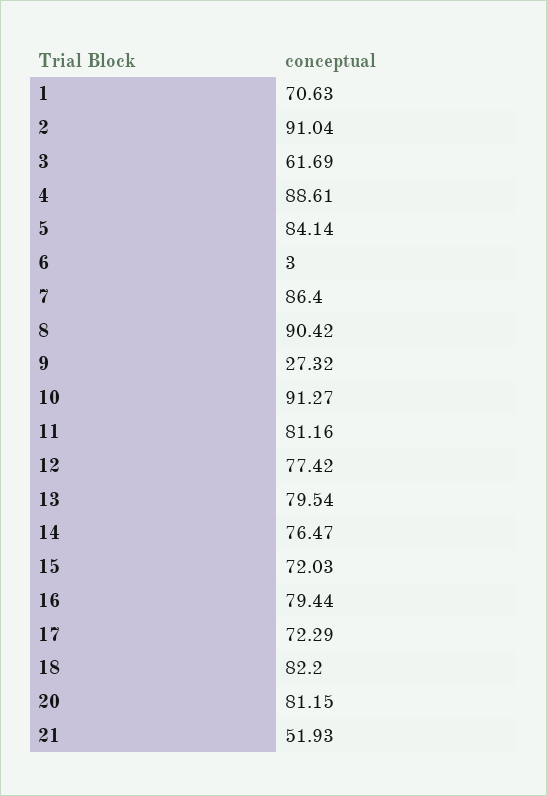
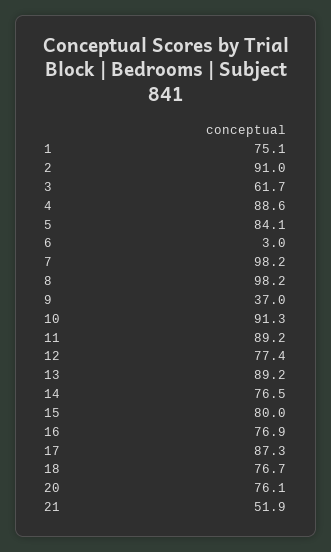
1: 70.63 -> 75.1
7: 86.4 -> 98.2
8: 90.42 -> 98.2
9: 27.32 -> 37
11: 81.16 -> 89.2
13: 79.54 -> 89.2
15: 72.03 -> 80
16: 79.44 -> 76.9
17: 72.29 -> 87.3
18: 82.2 -> 76.7
20: 81.15 -> 76.1

